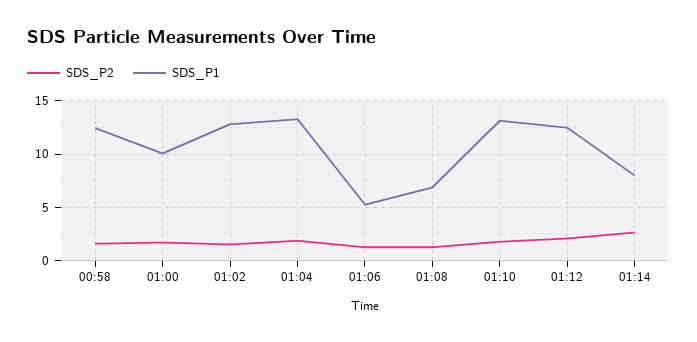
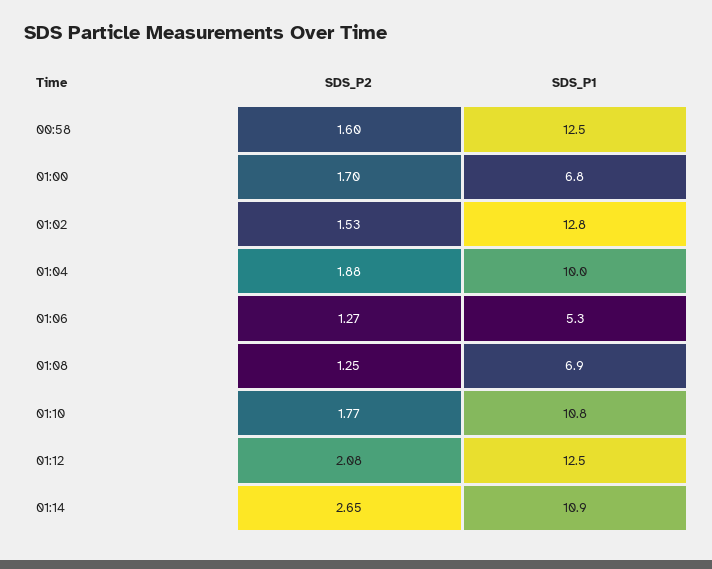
SDS_P1, 01:00: 10 -> 6.8
SDS_P1, 01:04: 13 -> 10
SDS_P1, 01:10: 13 -> 10.8
SDS_P1, 01:14: 8 -> 10.9

